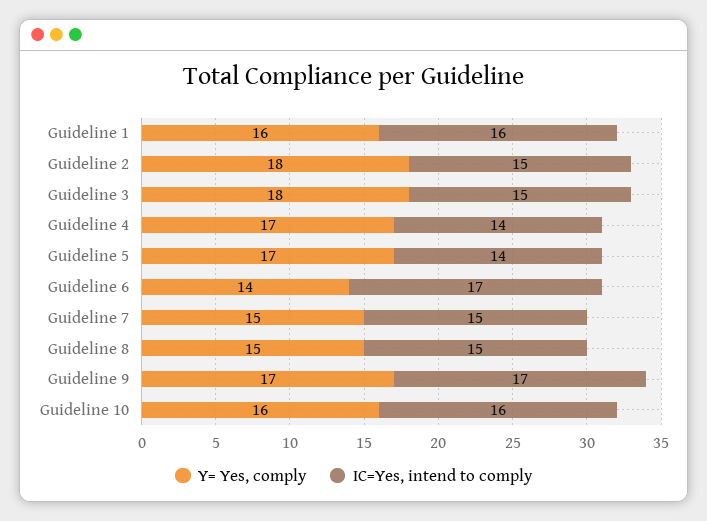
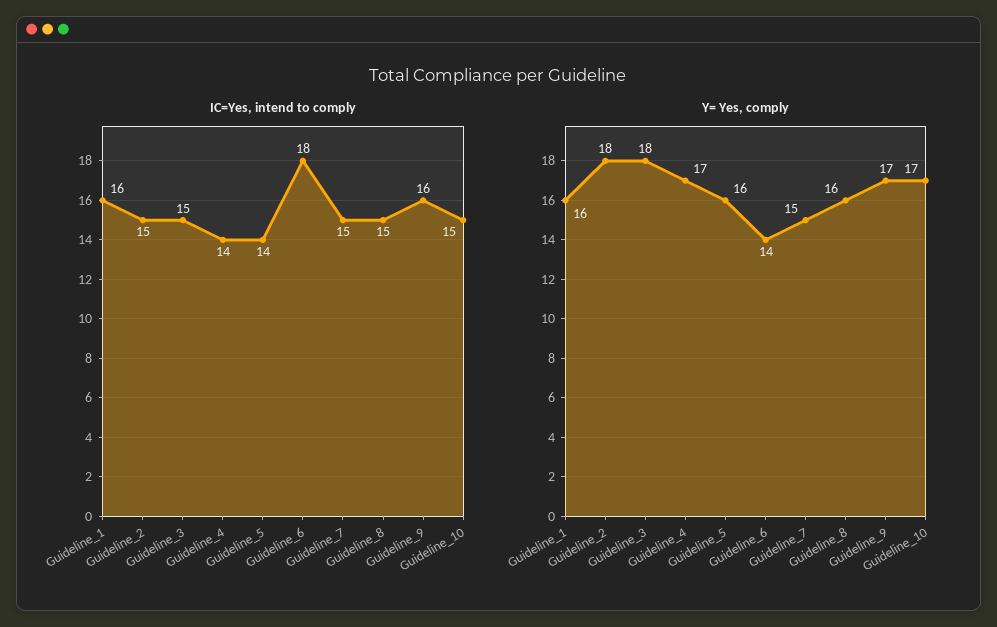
Y= Yes, comply, Guideline 5: 17 -> 16
IC=Yes, intend to comply, Guideline 6: 17 -> 18
Y= Yes, comply, Guideline 8: 15 -> 16
IC=Yes, intend to comply, Guideline 9: 17 -> 16
Y= Yes, comply, Guideline 10: 16 -> 17
IC=Yes, intend to comply, Guideline 10: 16 -> 15

